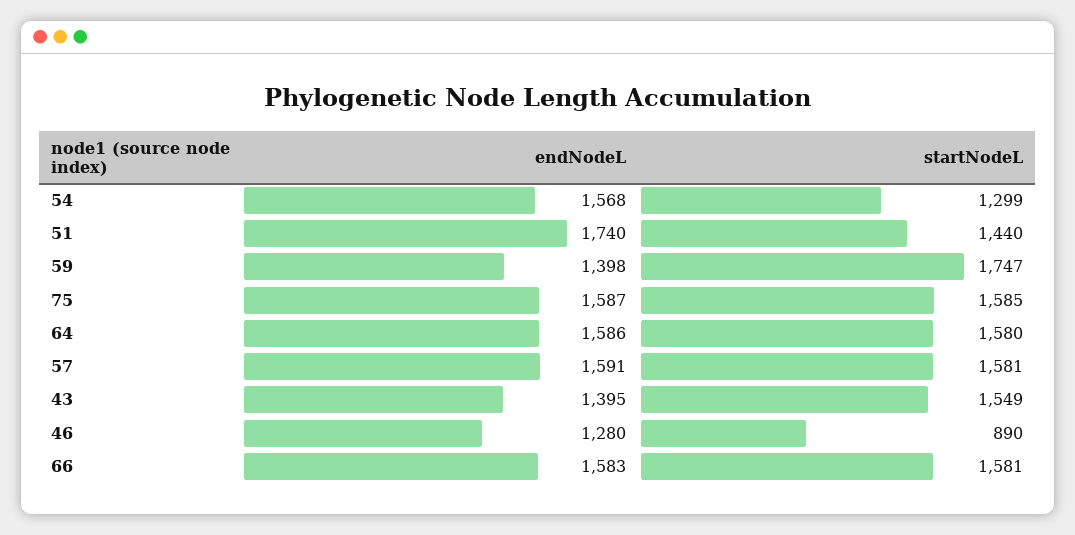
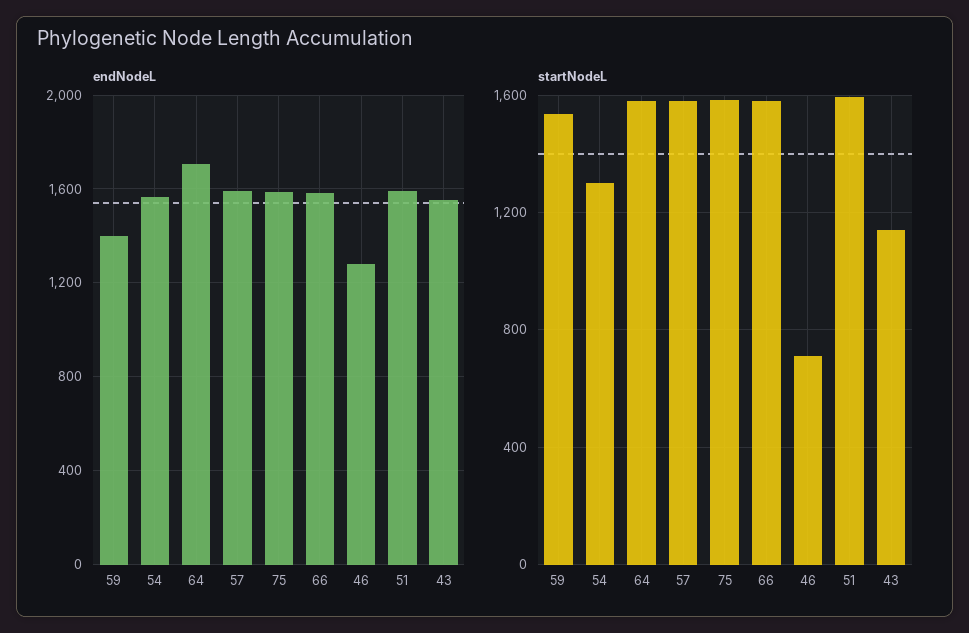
endNodeL, 51: 1740 -> 1600
startNodeL, 51: 1440 -> 1600
startNodeL, 59: 1747 -> 1550
endNodeL, 64: 1586 -> 1700
endNodeL, 43: 1395 -> 1550
startNodeL, 43: 1549 -> 1150
startNodeL, 46: 890 -> 700

